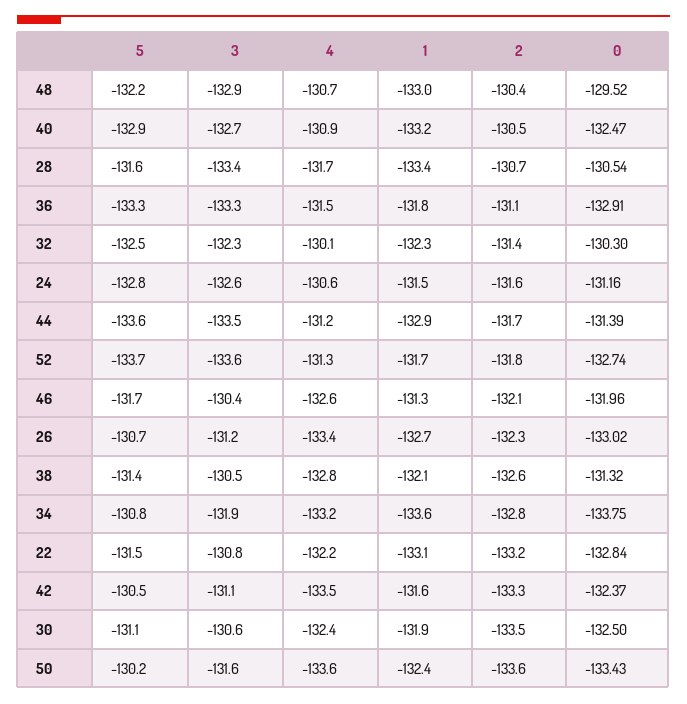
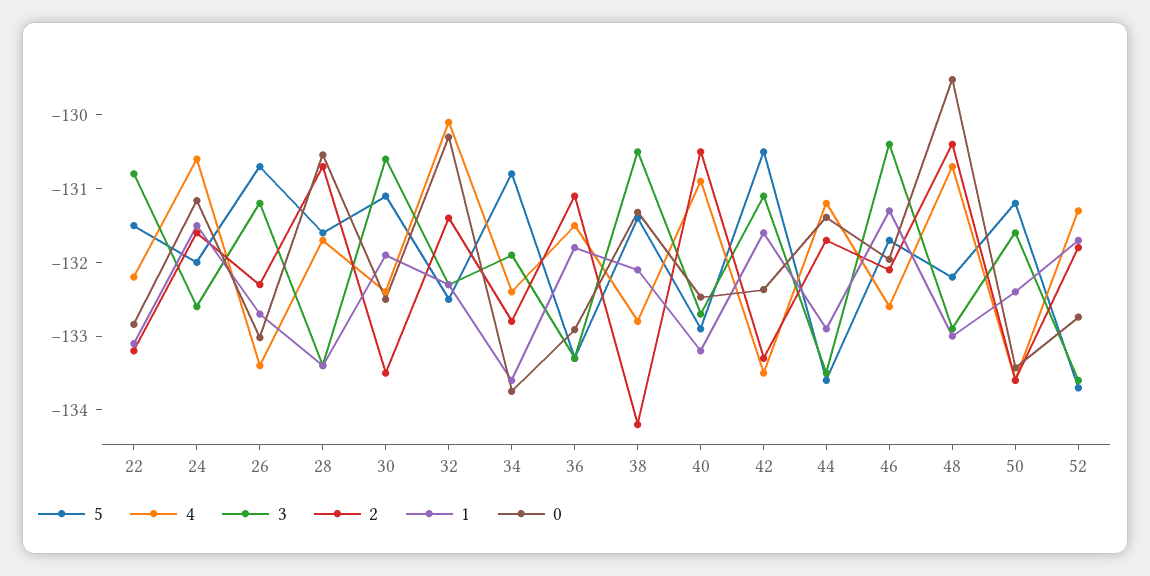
5, 24: -132.8 -> -132
2, 38: -132.6 -> -134.2
4, 34: -133.2 -> -132.4
5, 50: -130.2 -> -131.2

